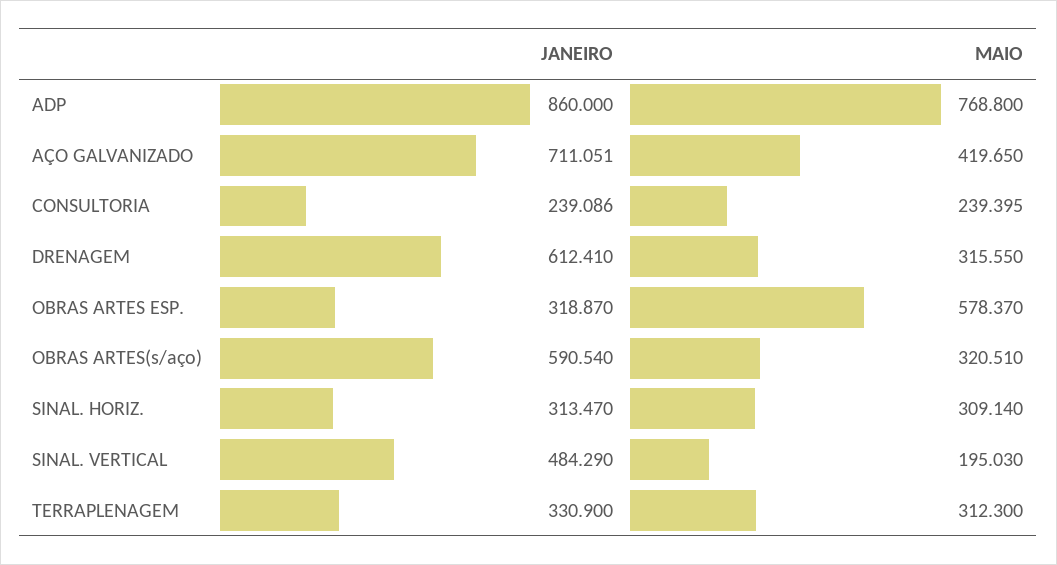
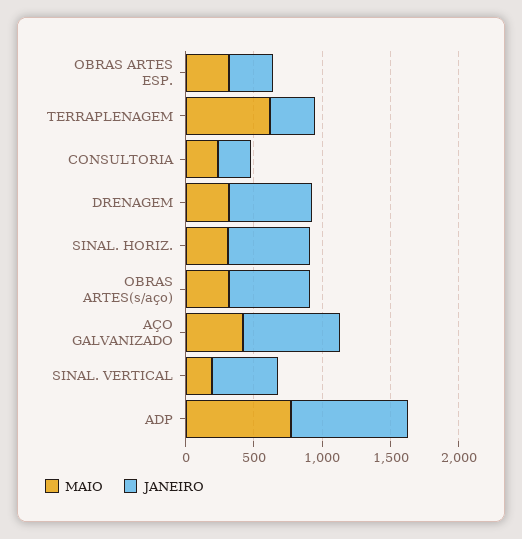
MAIO, OBRAS ARTES ESP.: 578.37 -> 300
JANEIRO, SINAL. HORIZ.: 313.47 -> 600
MAIO, TERRAPLENAGEM: 312.3 -> 600

